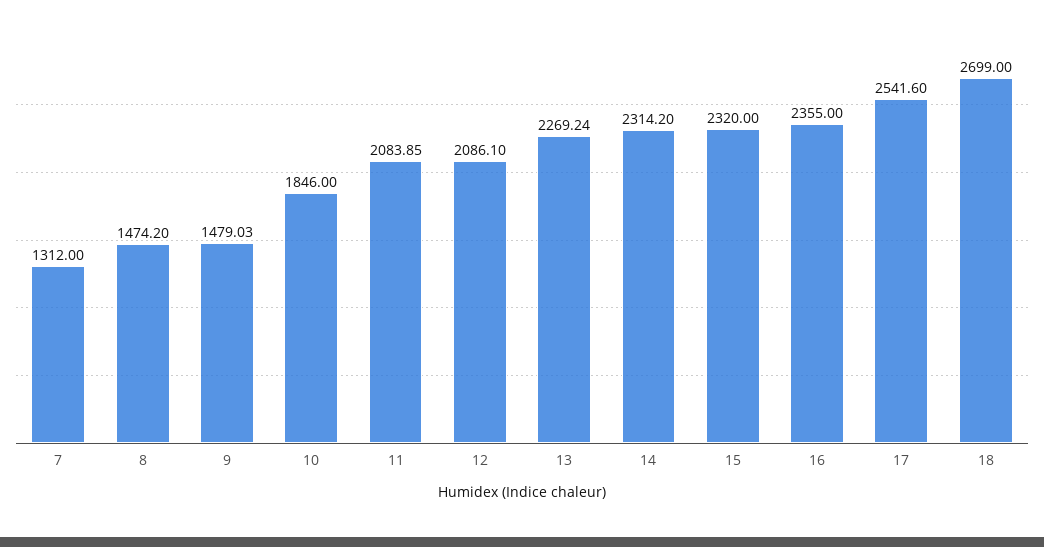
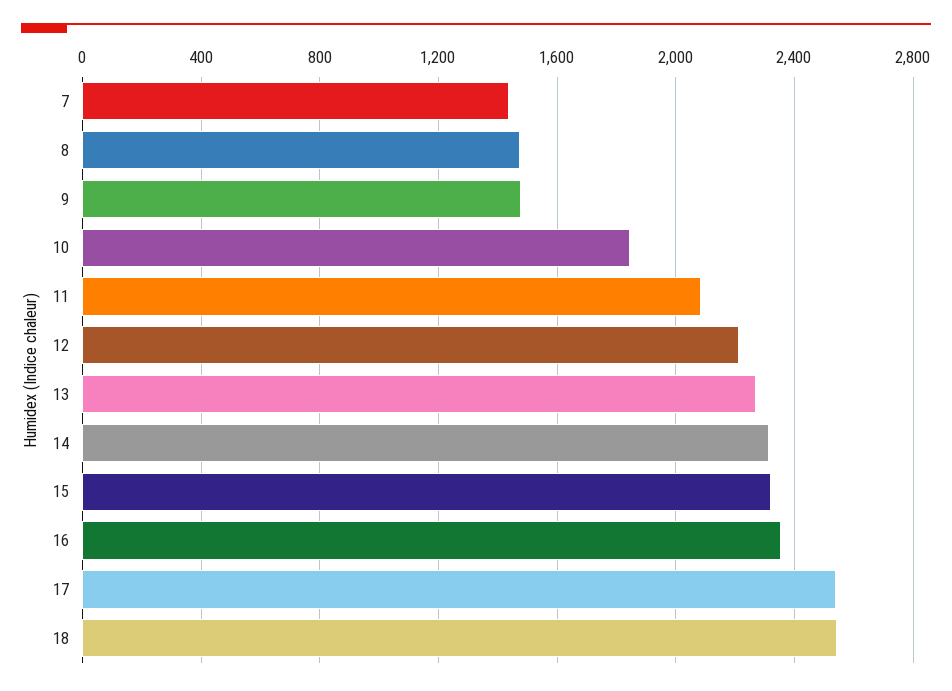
7: 1312 -> 1450
12: 2086.1 -> 2200
18: 2699 -> 2550

